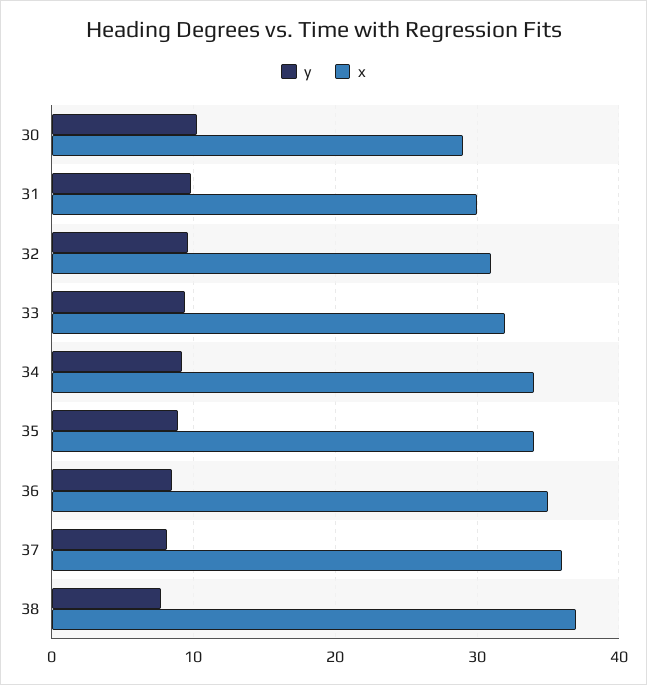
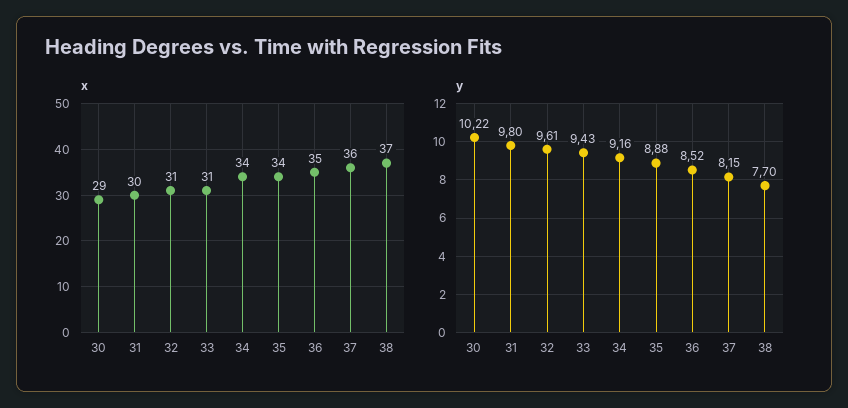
x, 33: 32 -> 31

